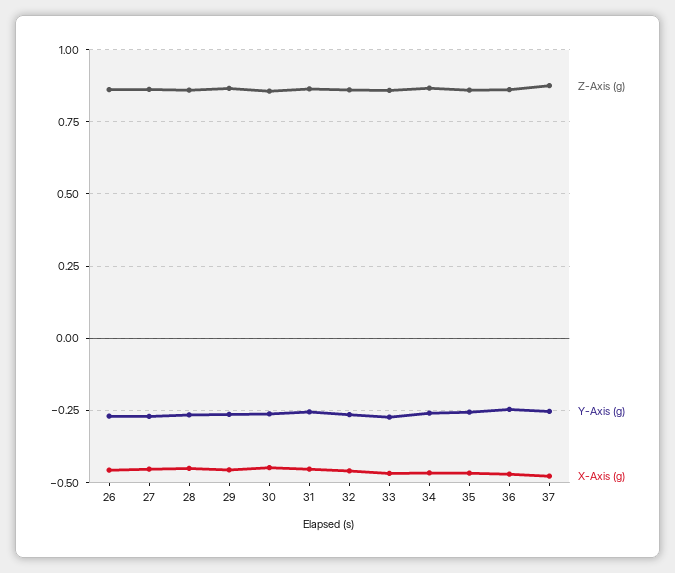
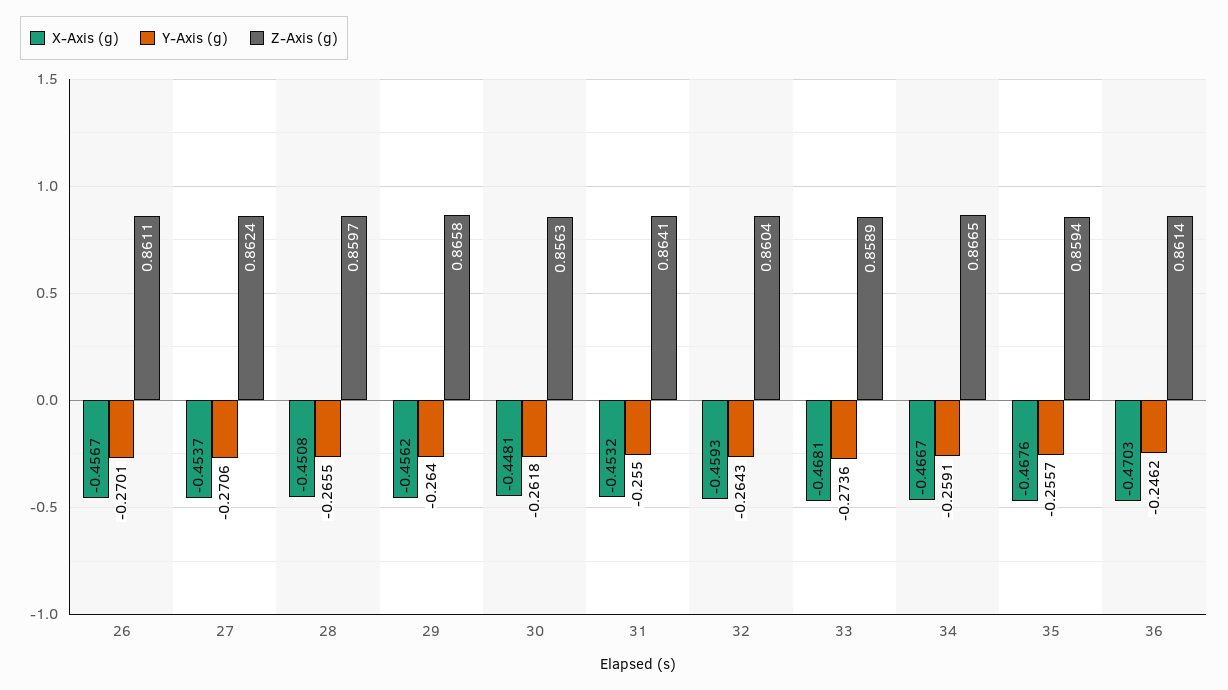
Z-Axis (g), 37: 0.875 -> none
Y-Axis (g), 37: -0.25 -> none
X-Axis (g), 37: -0.475 -> none

